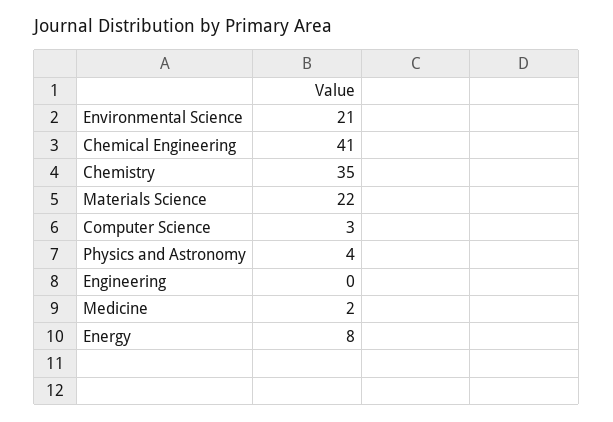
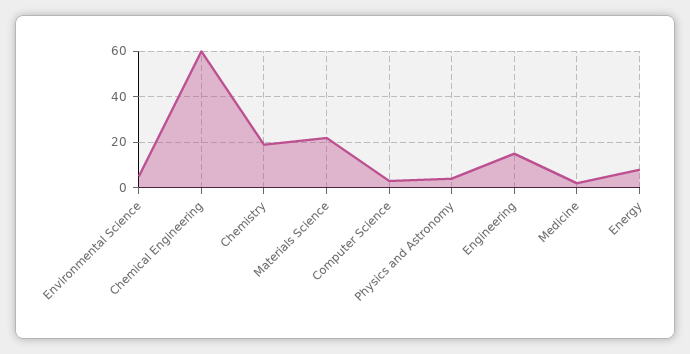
Environmental Science: 21 -> 5
Chemical Engineering: 41 -> 60
Chemistry: 35 -> 20
Engineering: 0 -> 15

